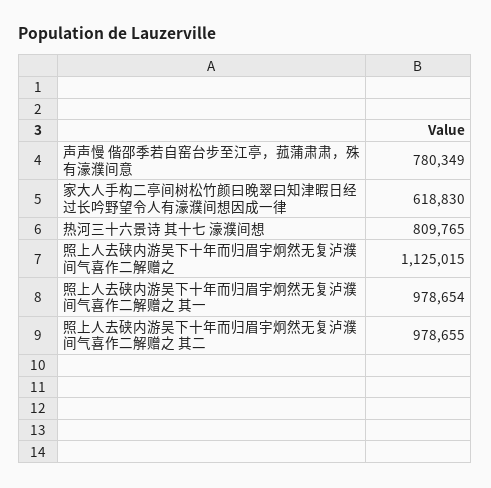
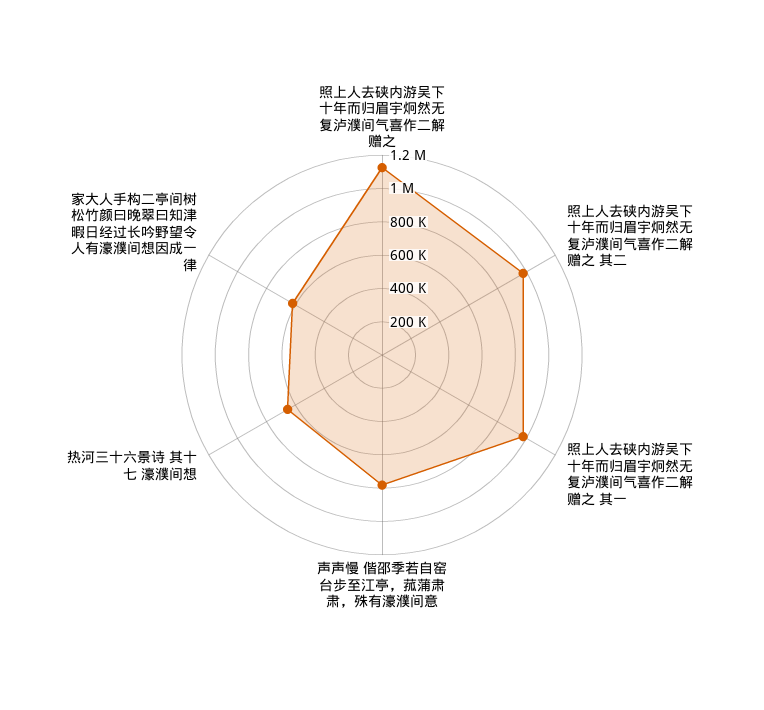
热河三十六景诗 其十七 濠濮间想: 809765 -> 650000

